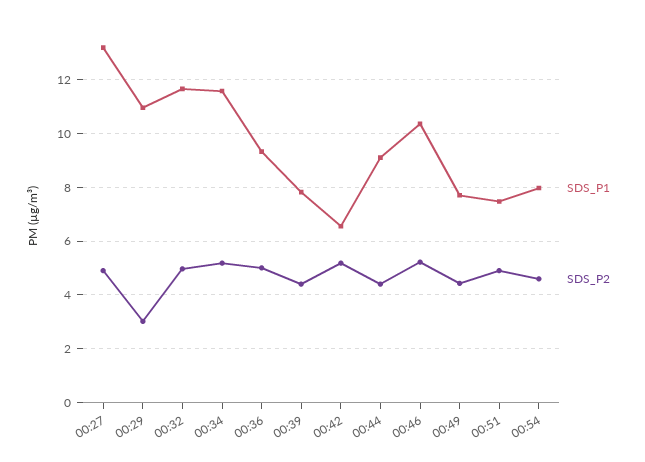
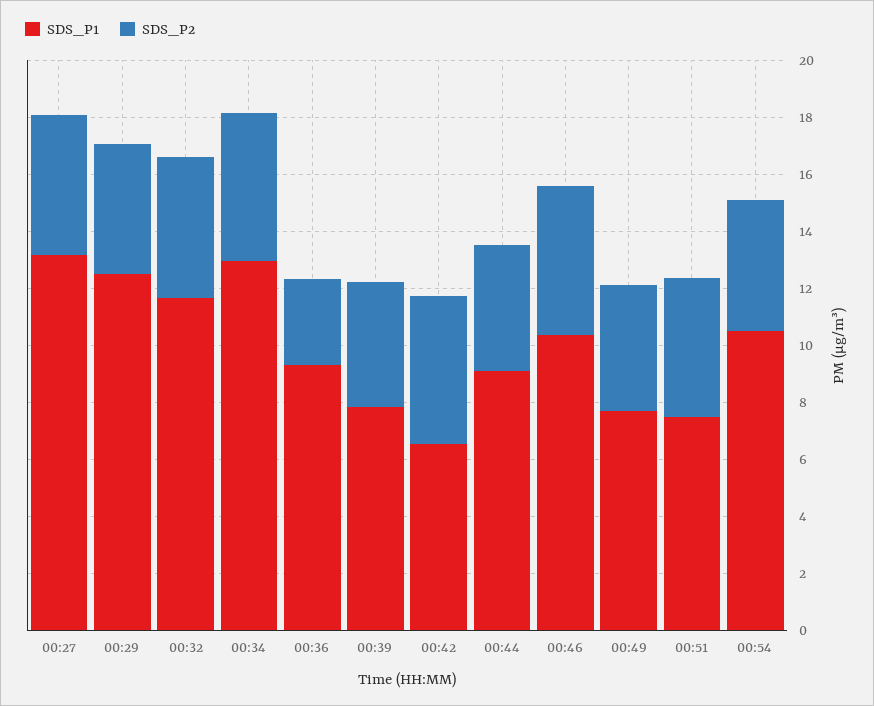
SDS_P1, 00:29: 11 -> 12.5
SDS_P2, 00:29: 3 -> 4.5
SDS_P1, 00:34: 11.5 -> 13
SDS_P2, 00:36: 5 -> 3
SDS_P1, 00:54: 8 -> 10.5

